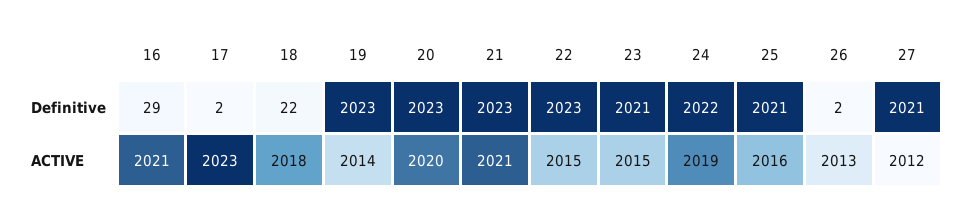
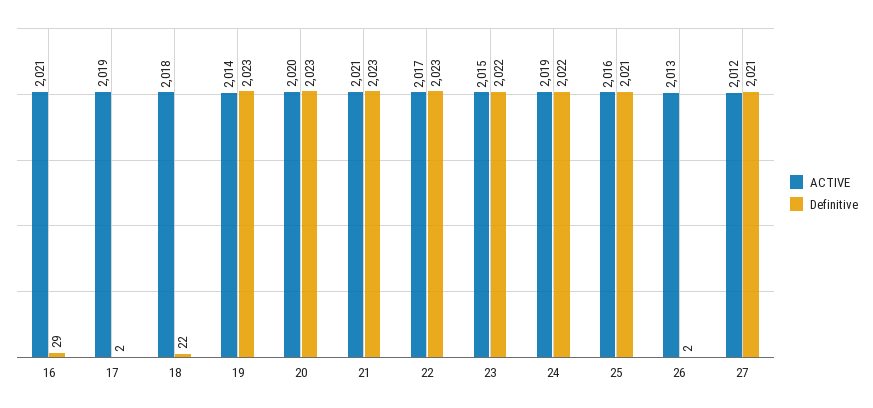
Definitive, 23: 2021 -> 2022
ACTIVE, 17: 2023 -> 2019
ACTIVE, 22: 2015 -> 2017

